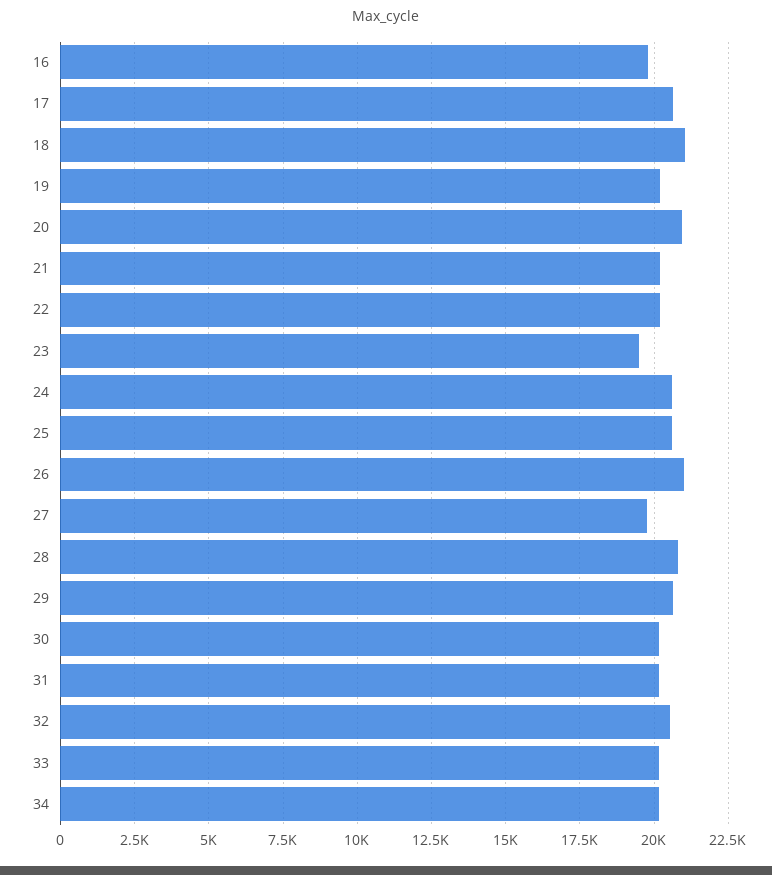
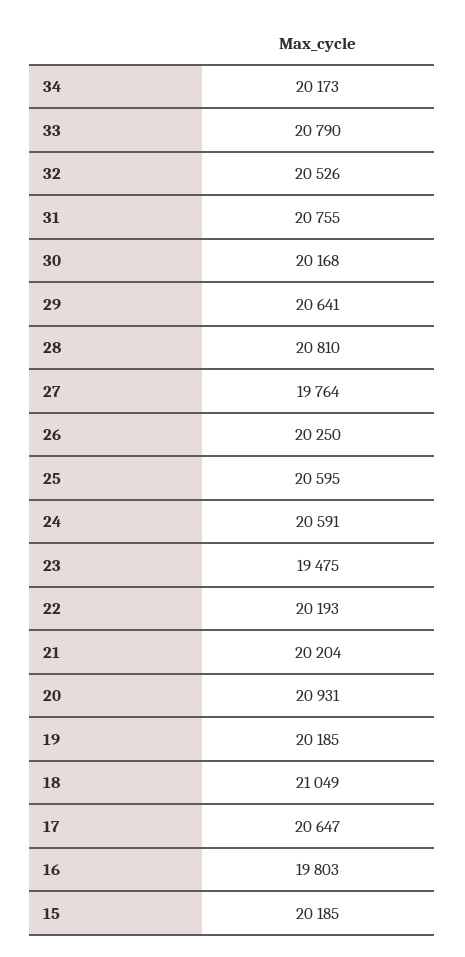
26: 21000 -> 20250
31: 20250 -> 20755
33: 20250 -> 20790
15: none -> 20185

